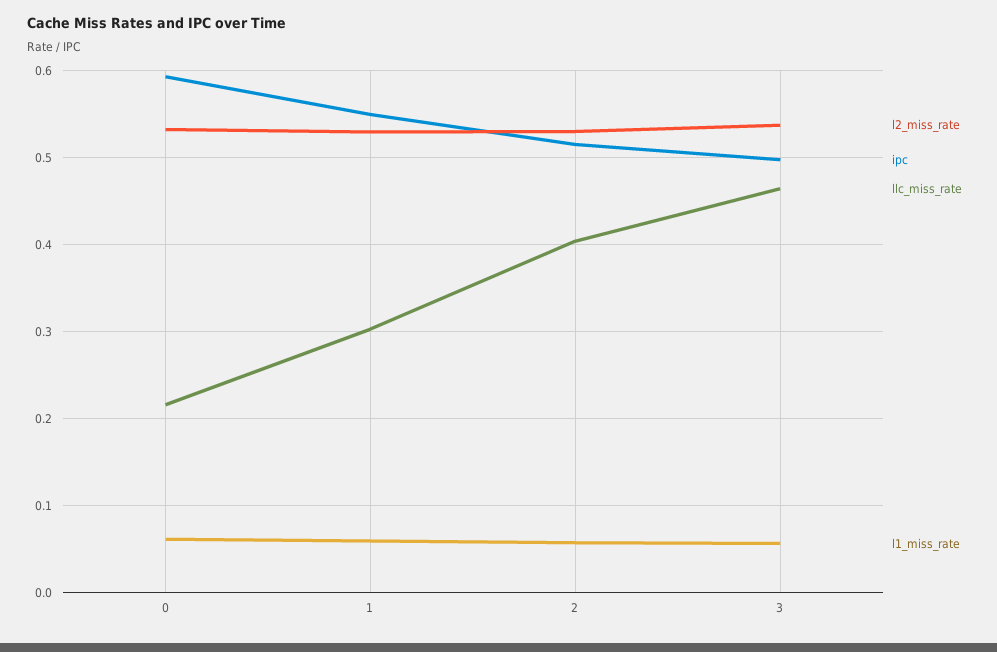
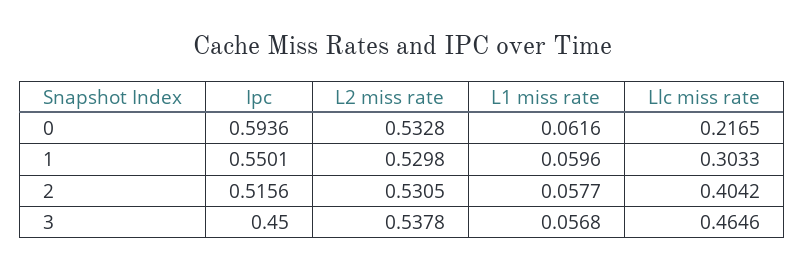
ipc, 3: 0.5 -> 0.45

